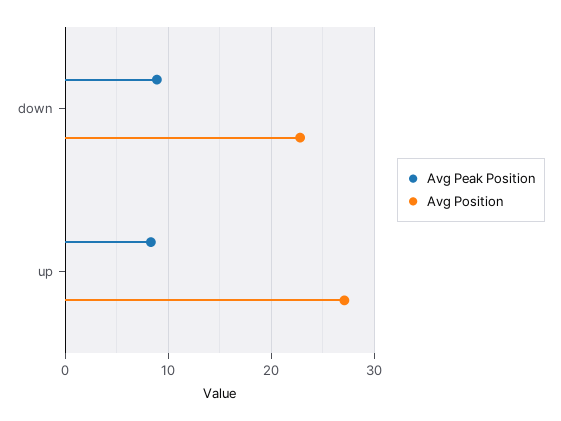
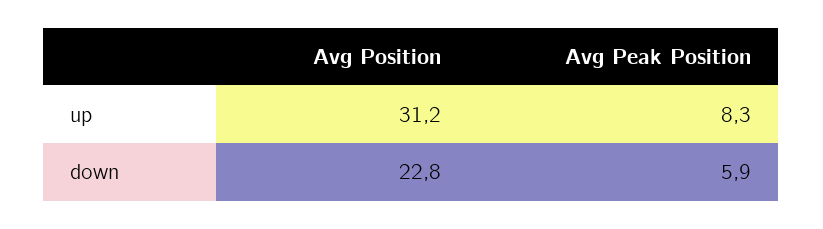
Avg Peak Position, down: 9 -> 5.9
Avg Position, up: 27 -> 31.2

